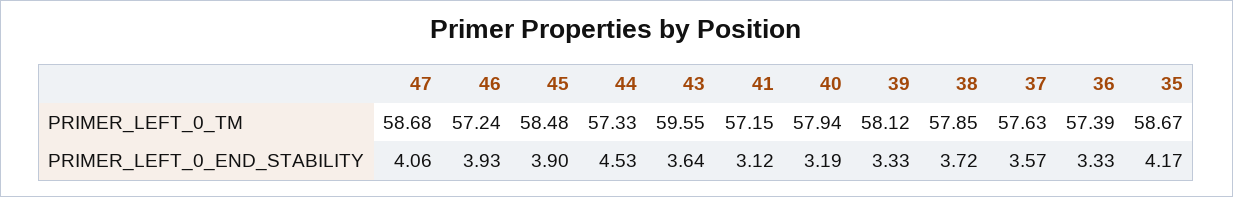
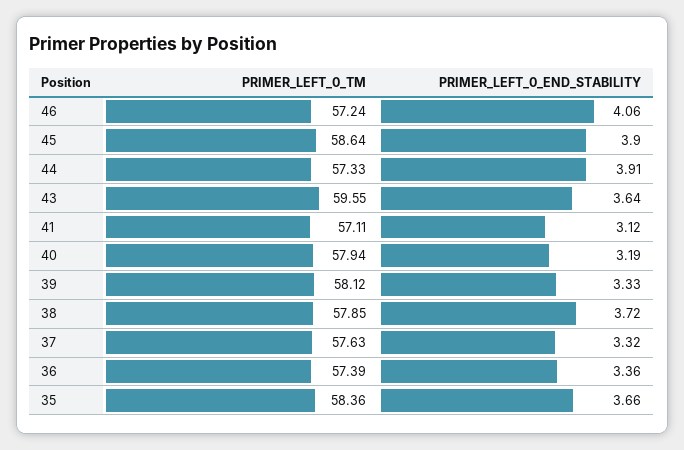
47, PRIMER_LEFT_0_TM: 58.68 -> none
45, PRIMER_LEFT_0_TM: 58.48 -> 58.64
41, PRIMER_LEFT_0_TM: 57.15 -> 57.11
35, PRIMER_LEFT_0_TM: 58.67 -> 58.36
47, PRIMER_LEFT_0_END_STABILITY: 4.06 -> none
46, PRIMER_LEFT_0_END_STABILITY: 3.93 -> 4.06
44, PRIMER_LEFT_0_END_STABILITY: 4.53 -> 3.91
37, PRIMER_LEFT_0_END_STABILITY: 3.57 -> 3.32
36, PRIMER_LEFT_0_END_STABILITY: 3.33 -> 3.36
35, PRIMER_LEFT_0_END_STABILITY: 4.17 -> 3.66

